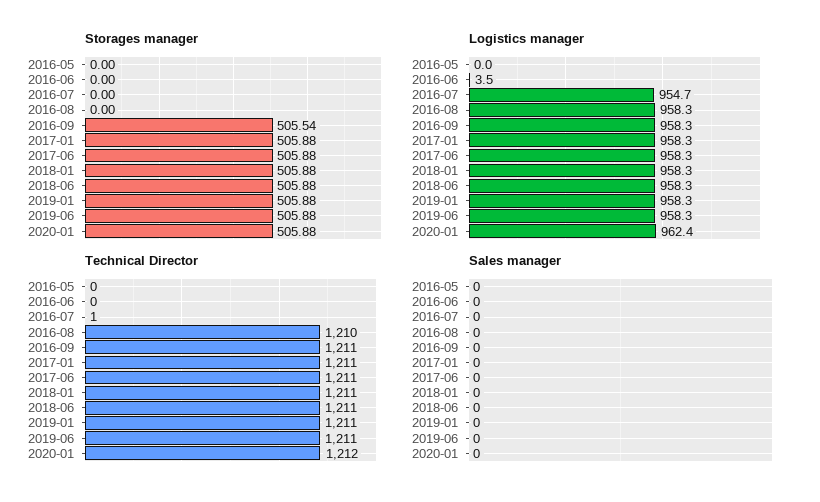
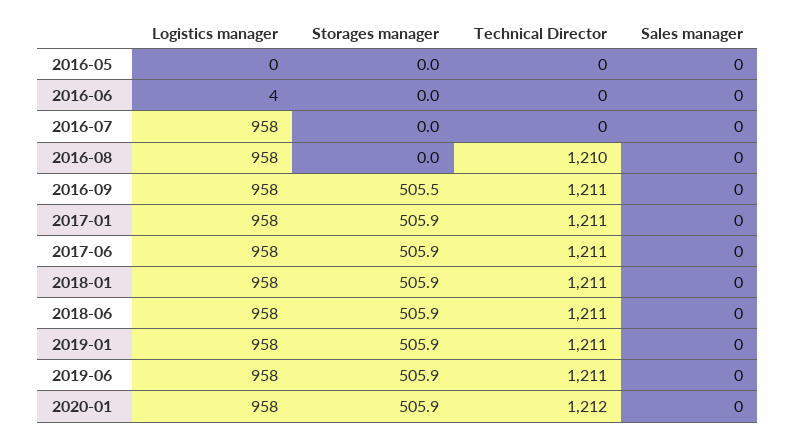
Logistics manager, 2016-07: 954.7 -> 958
Logistics manager, 2020-01: 962.4 -> 958
Technical Director, 2016-07: 1 -> 0

